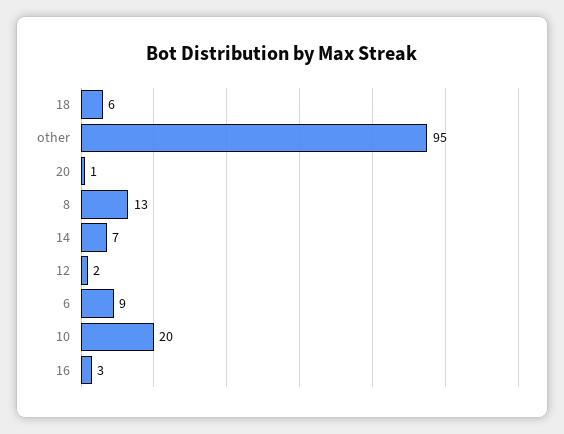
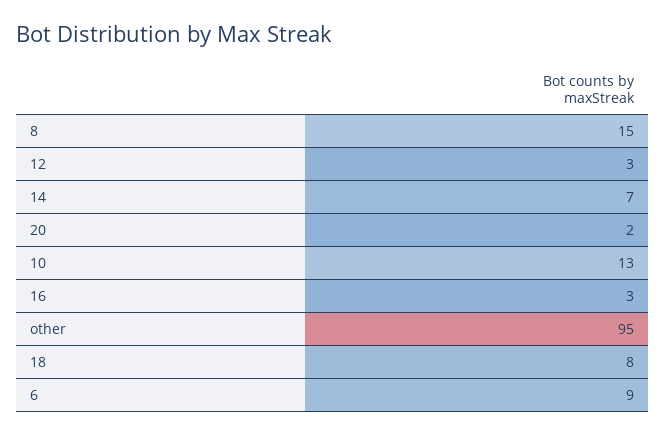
18: 6 -> 8
20: 1 -> 2
8: 13 -> 15
12: 2 -> 3
10: 20 -> 13

